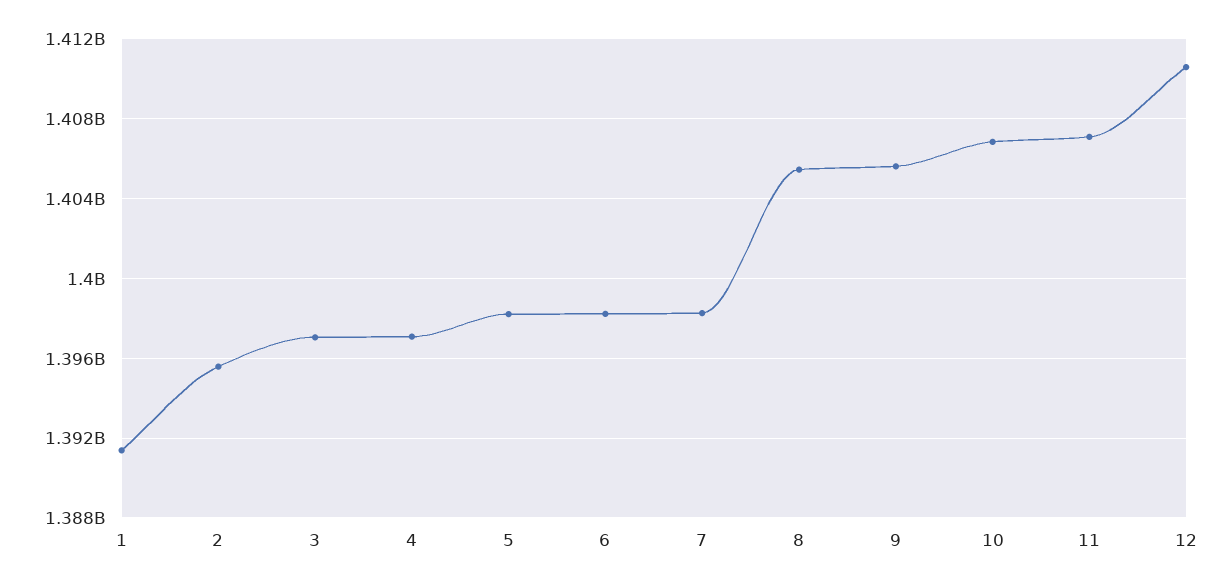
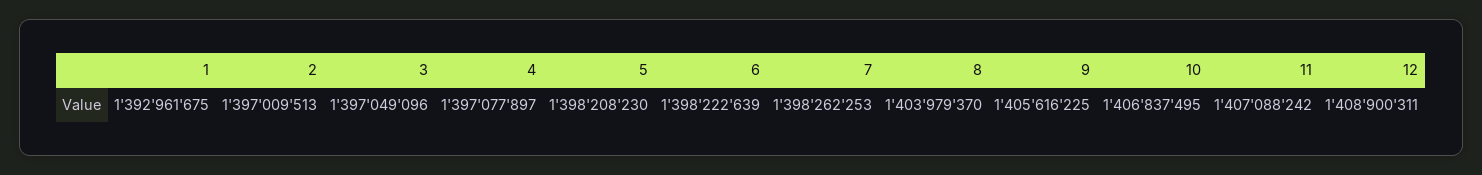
1: 1391500000 -> 1392961675
2: 1395500000 -> 1397009513
8: 1405500000 -> 1403979370
12: 1410500000 -> 1408900311

